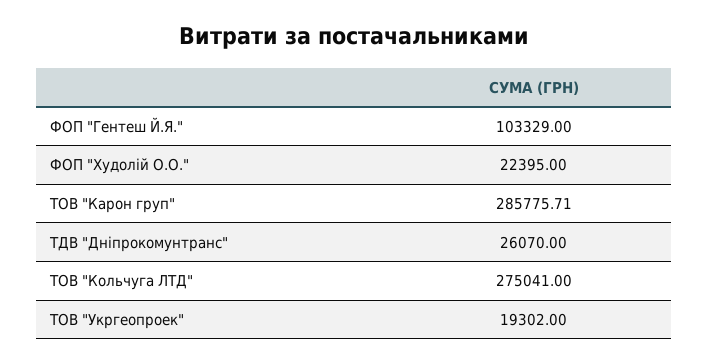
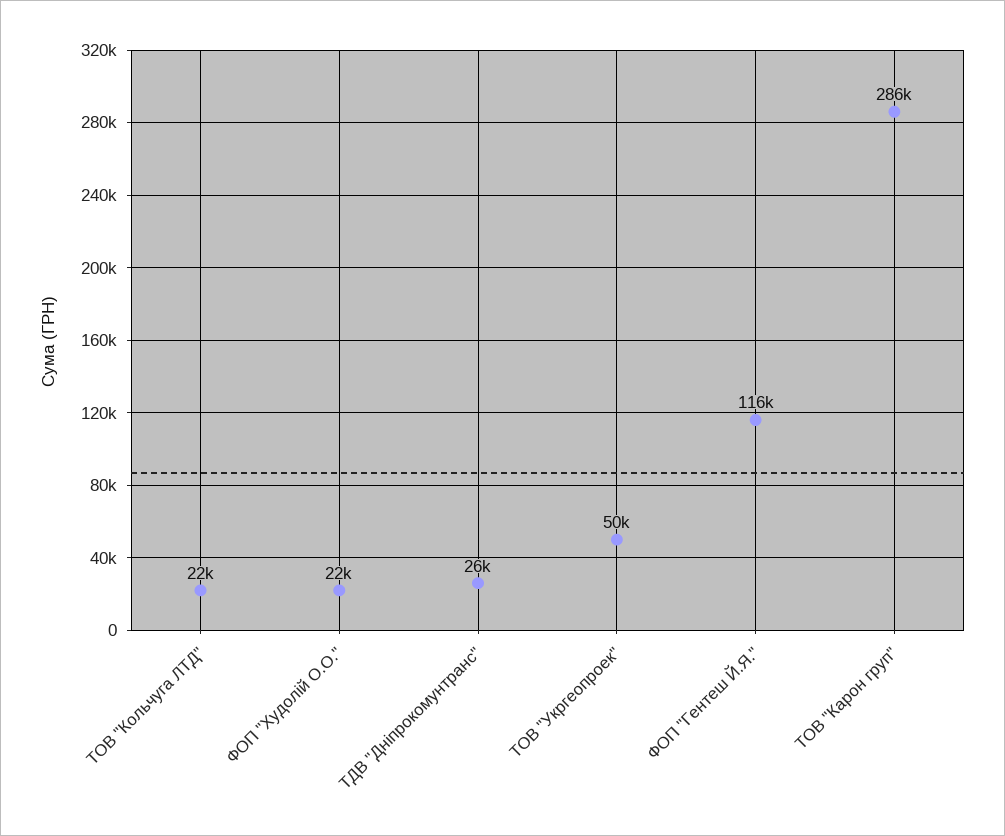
ФОП "Гентеш Й.Я.": 103329 -> 116000
ТОВ "Кольчуга ЛТД": 275041 -> 22000
ТОВ "Укргеопроек": 19302 -> 50000

